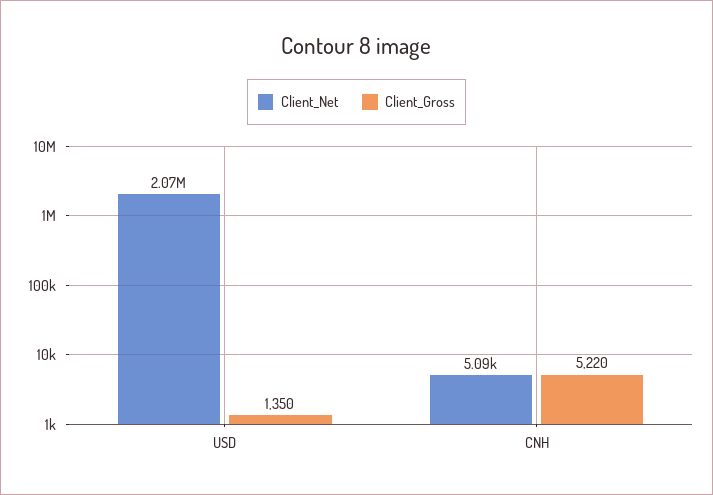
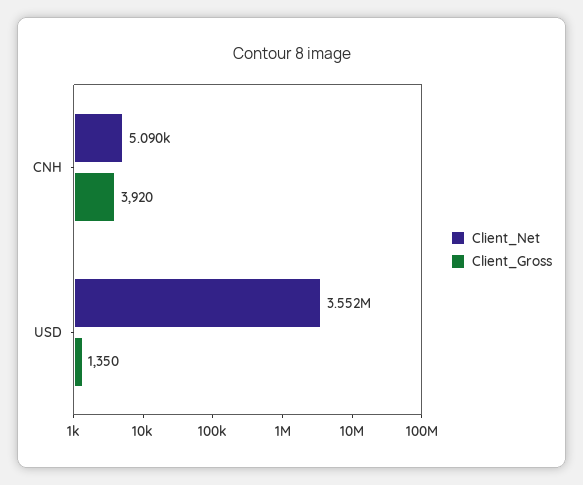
Client_Net, USD: 2070000 -> 3552000
Client_Gross, CNH: 5220 -> 3920

